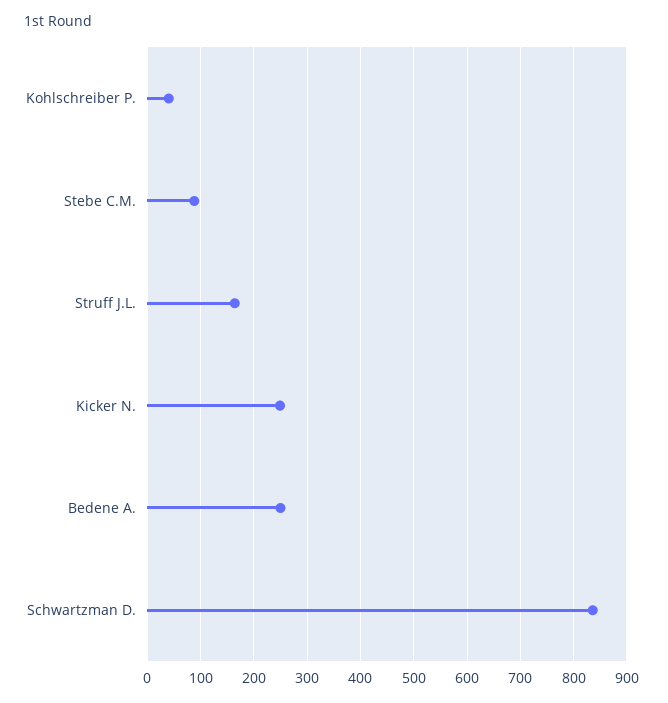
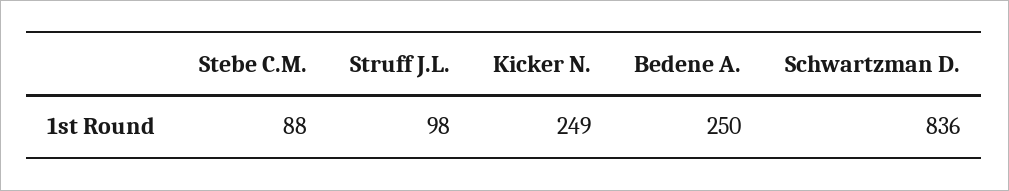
Kohlschreiber P.: 40 -> none
Struff J.L.: 160 -> 98

